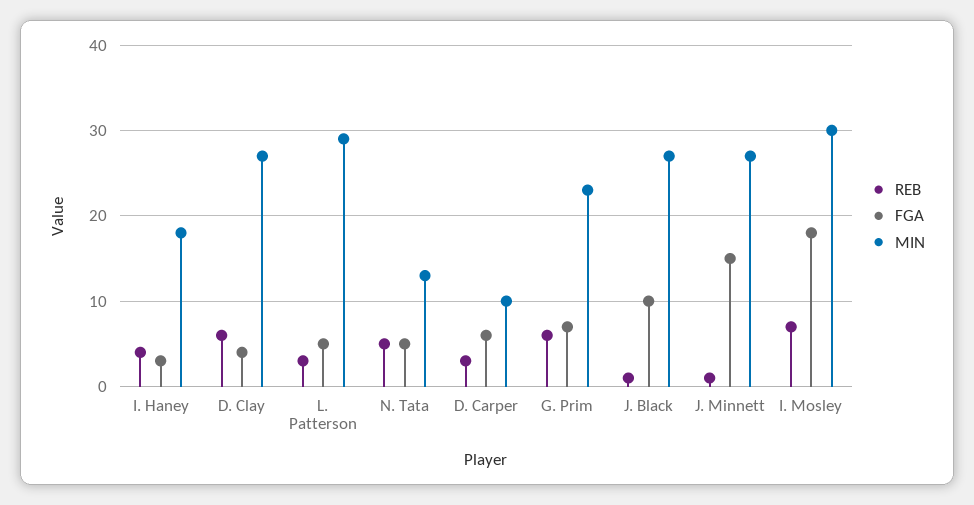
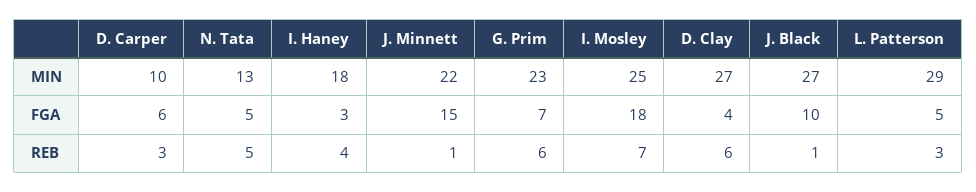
MIN, J. Minnett: 27 -> 22
MIN, I. Mosley: 30 -> 25

